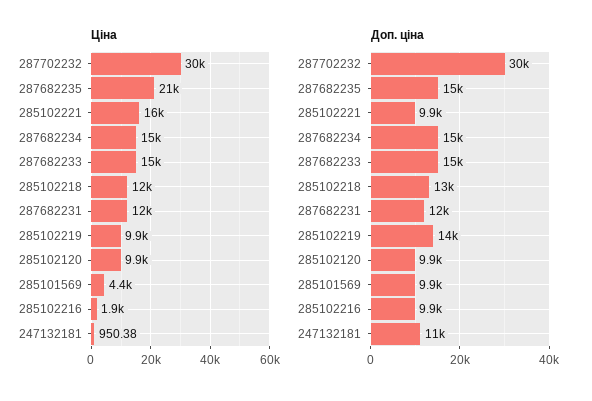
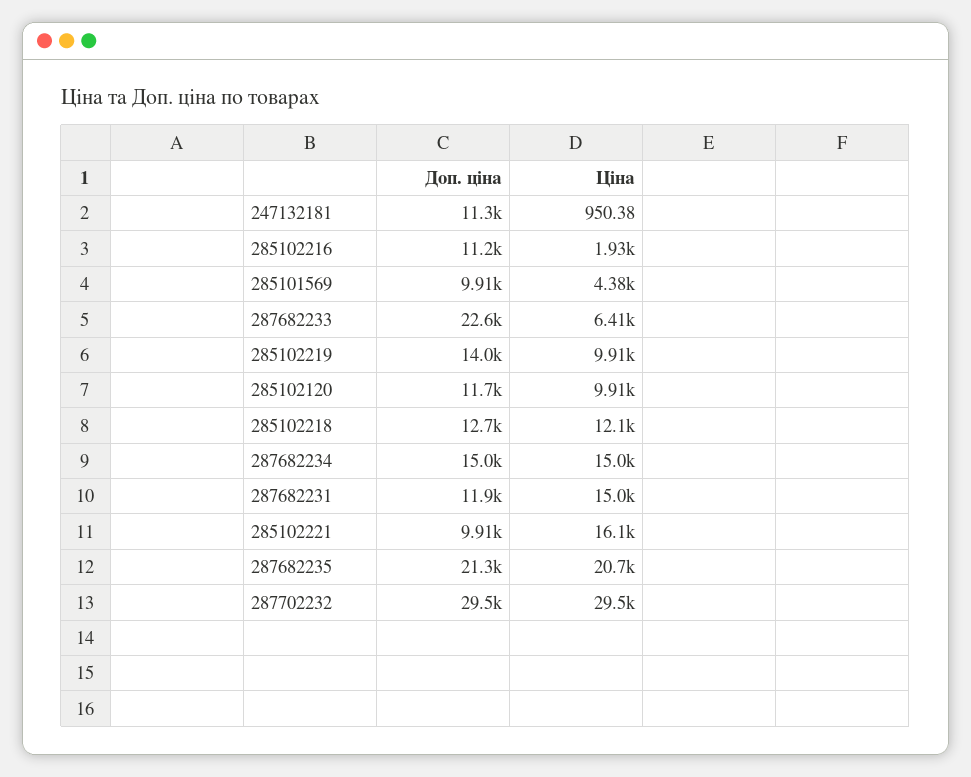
Ціна, 287682233: 15000 -> 6410
Ціна, 287682231: 12000 -> 15000
Доп. ціна, 287682235: 15000 -> 21300
Доп. ціна, 287682233: 15000 -> 22600
Доп. ціна, 285102120: 9900 -> 11700
Доп. ціна, 285102216: 9900 -> 11200

